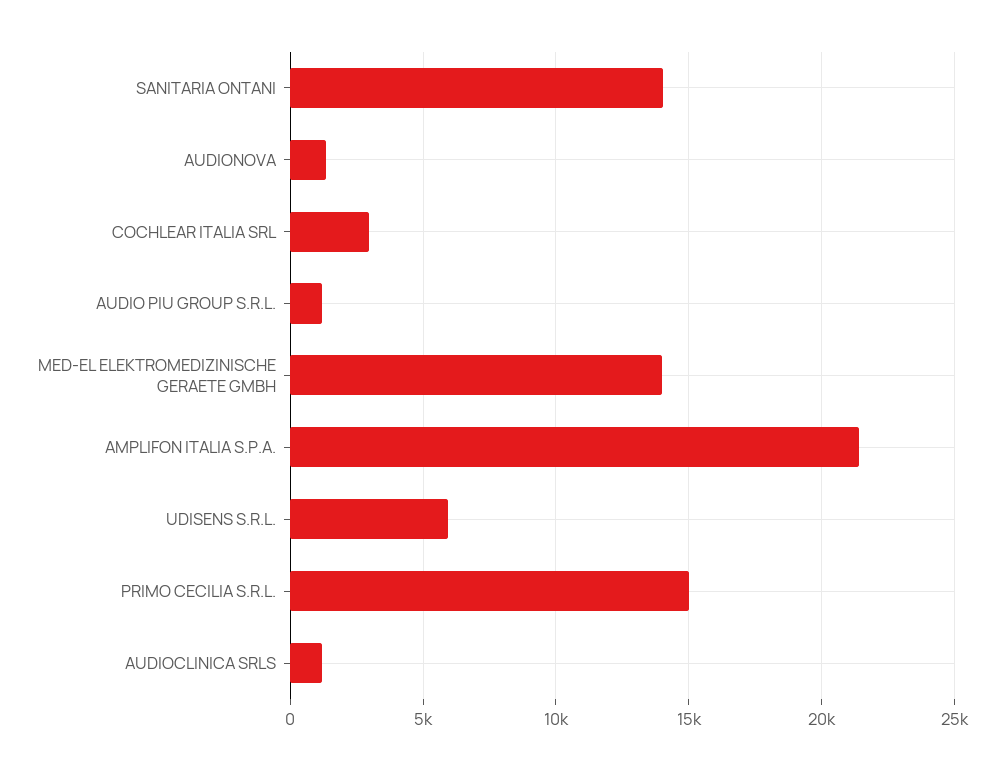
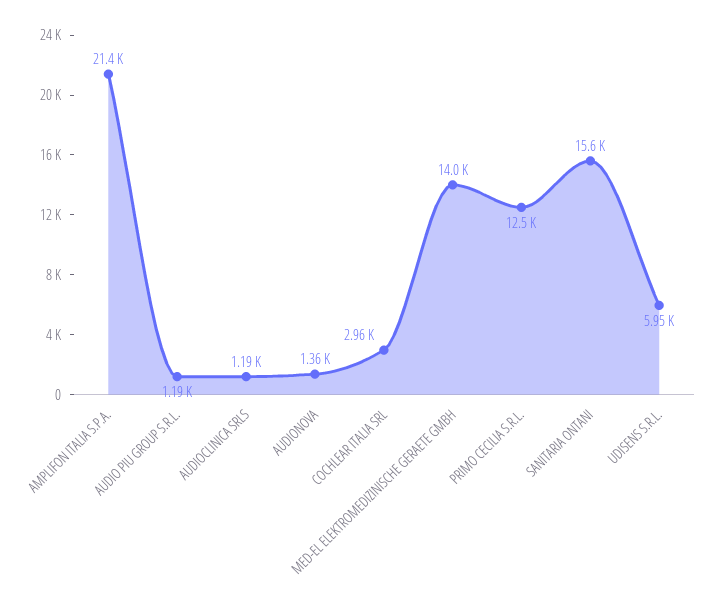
SANITARIA ONTANI: 14000 -> 15600
PRIMO CECILIA S.R.L.: 15000 -> 12500

